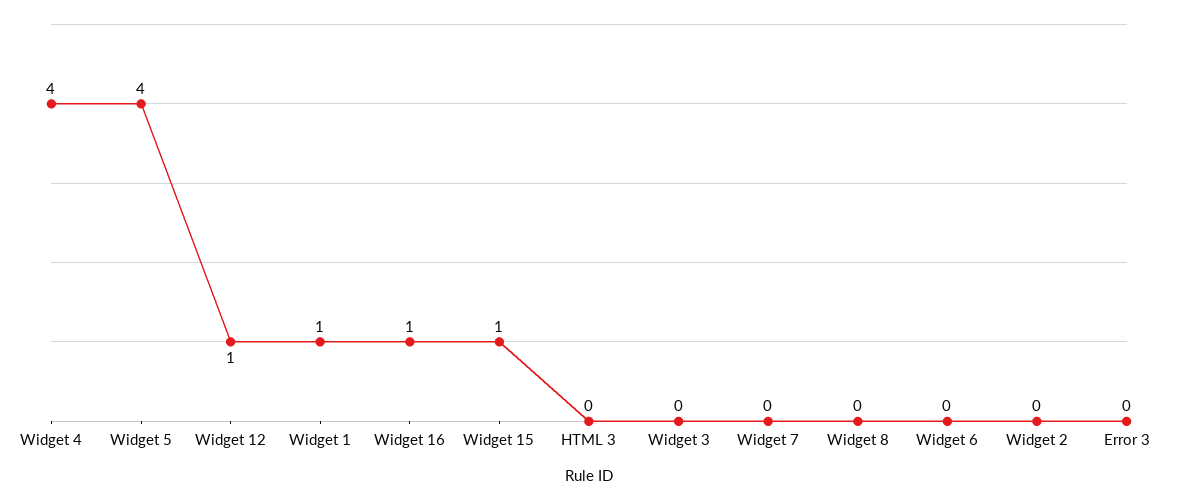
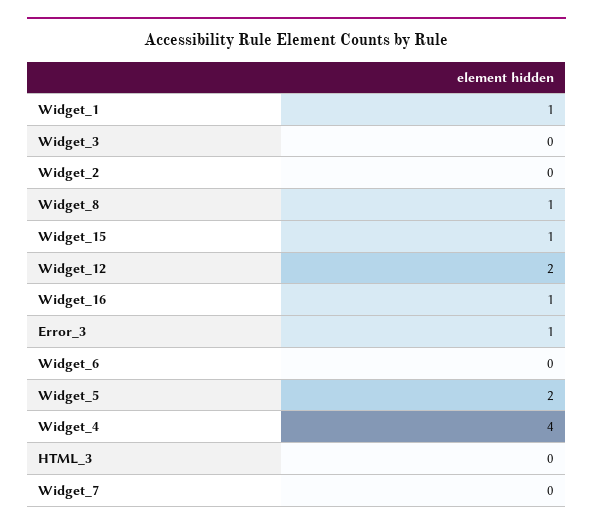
Widget 5: 4 -> 2
Widget 12: 1 -> 2
Widget 8: 0 -> 1
Error 3: 0 -> 1

